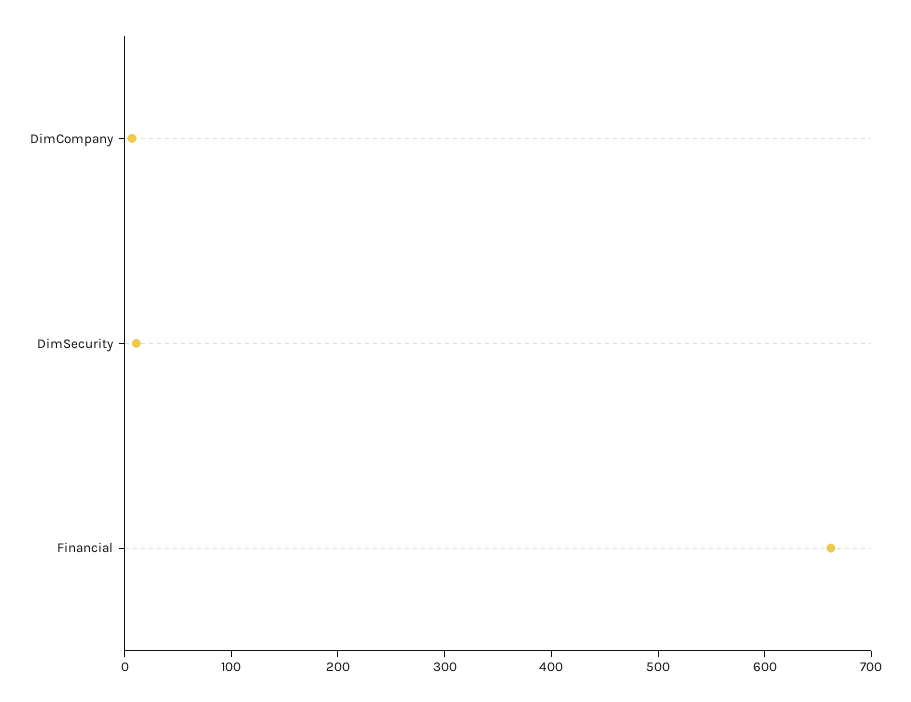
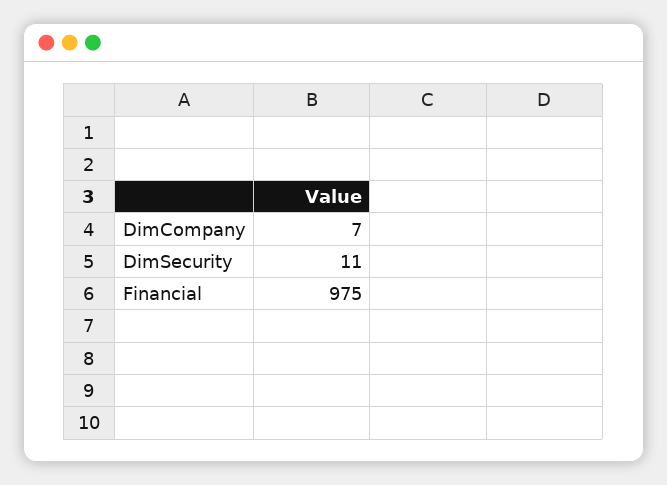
Financial: 660 -> 975

